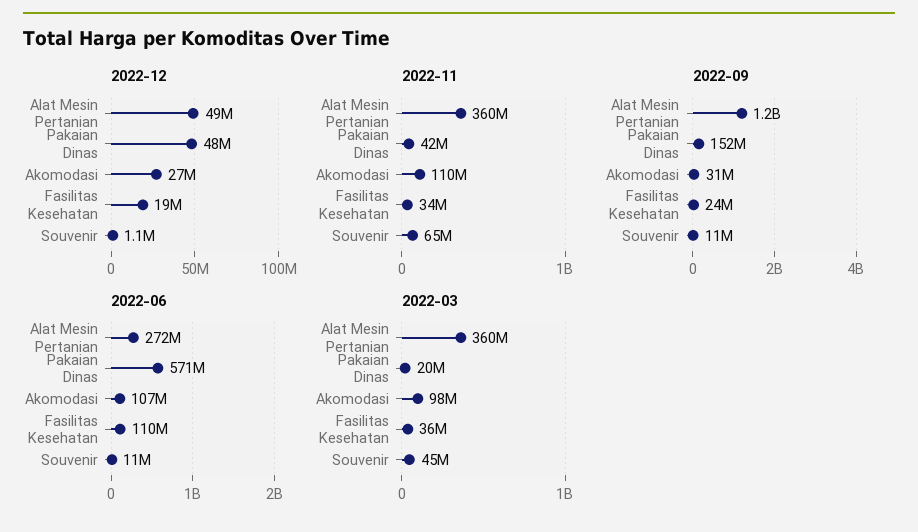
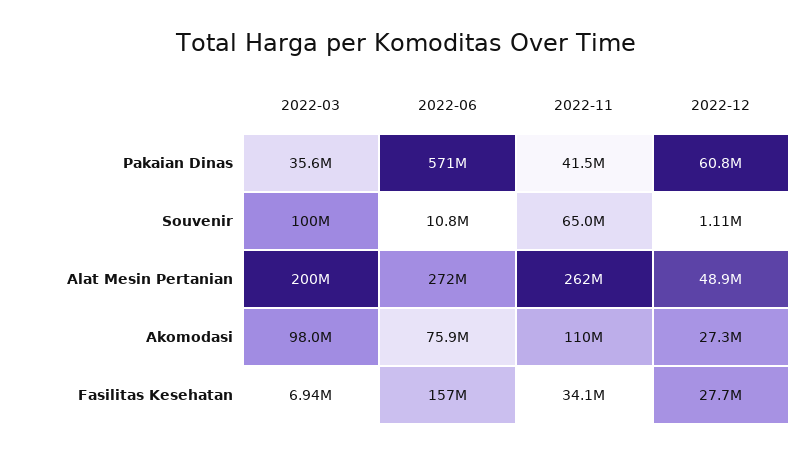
2022-12, Pakaian Dinas: 48000000 -> 60800000
2022-12, Fasilitas Kesehatan: 19000000 -> 27700000
2022-11, Alat Mesin Pertanian: 360000000 -> 262000000
2022-09, Alat Mesin Pertanian: 1200000000 -> none
2022-09, Pakaian Dinas: 152000000 -> none
2022-09, Akomodasi: 31000000 -> none
2022-09, Fasilitas Kesehatan: 24000000 -> none
2022-09, Souvenir: 11000000 -> none
2022-06, Akomodasi: 107000000 -> 75900000
2022-06, Fasilitas Kesehatan: 110000000 -> 157000000
2022-03, Alat Mesin Pertanian: 360000000 -> 200000000
2022-03, Pakaian Dinas: 20000000 -> 35600000
2022-03, Fasilitas Kesehatan: 36000000 -> 6940000
2022-03, Souvenir: 45000000 -> 100000000

